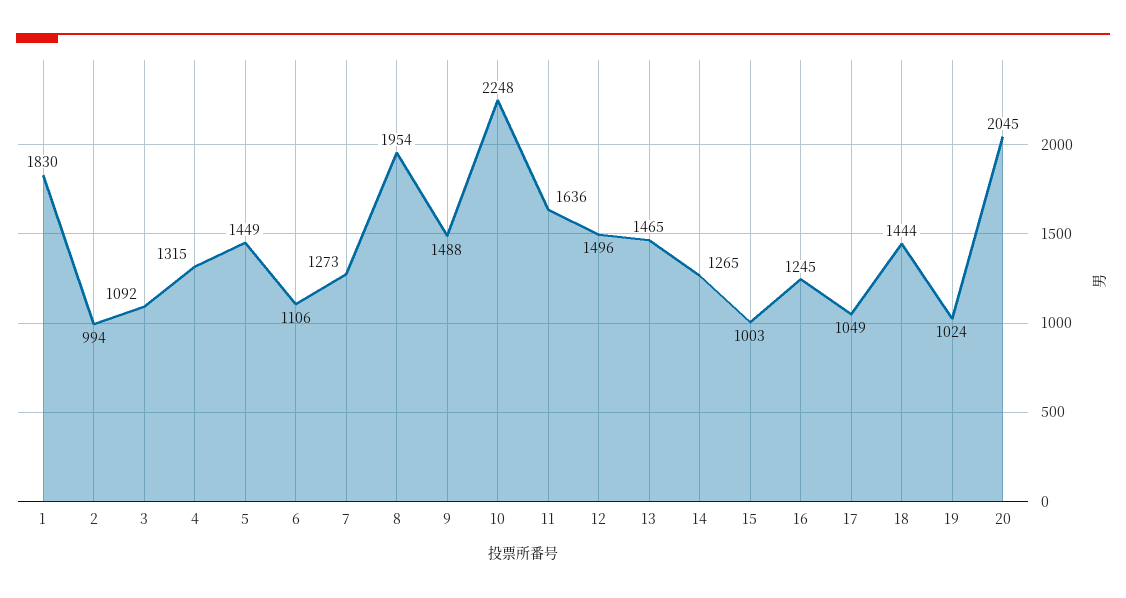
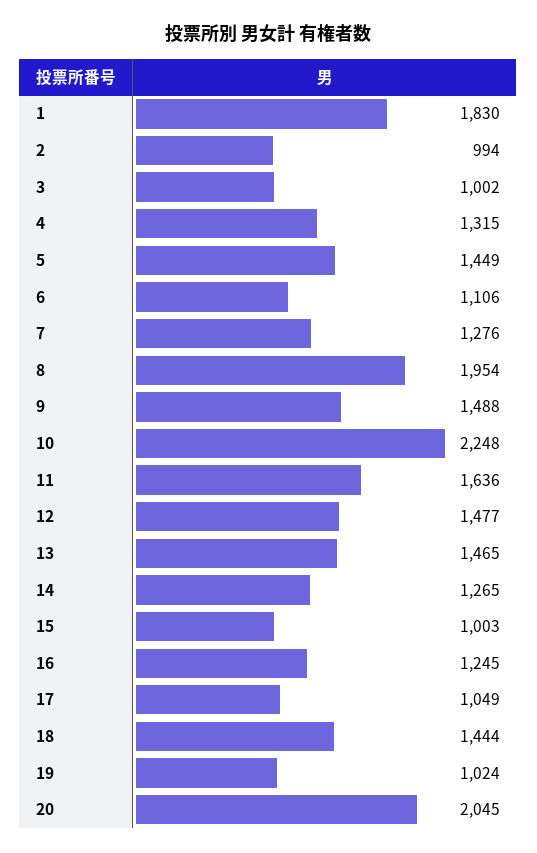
3: 1092 -> 1002
7: 1273 -> 1276
12: 1496 -> 1477

